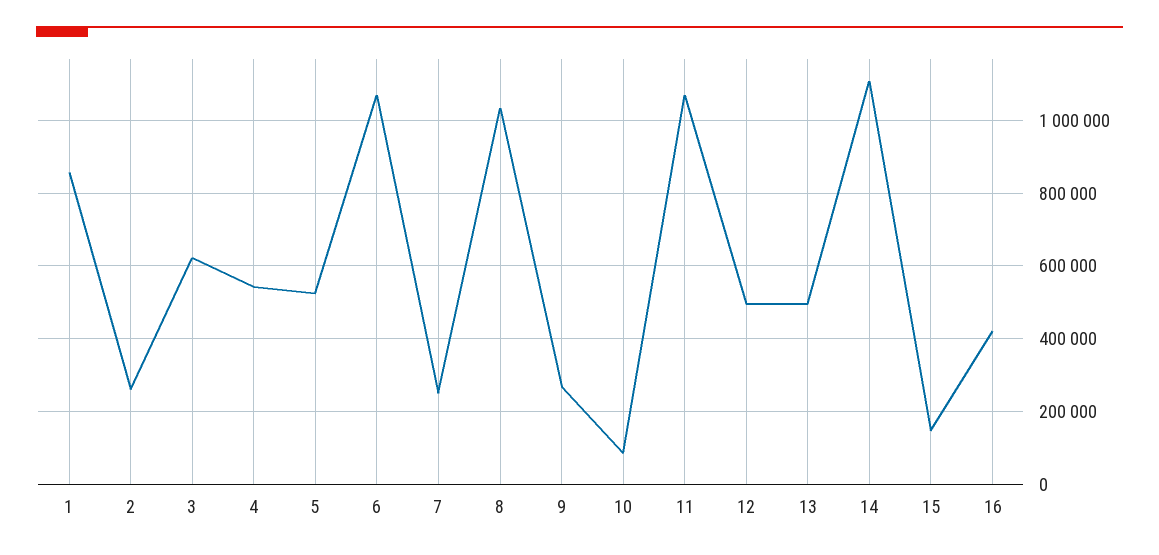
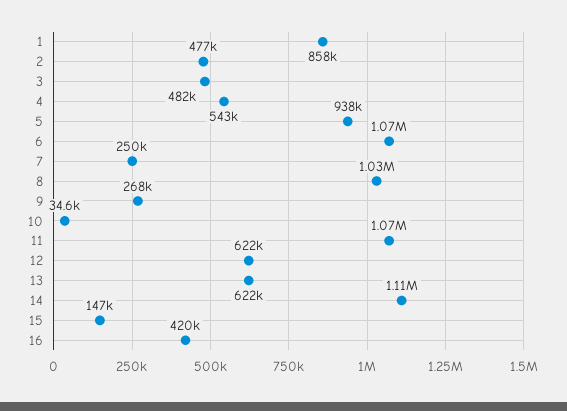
2: 260000 -> 477000
3: 620000 -> 482000
5: 520000 -> 938000
10: 80000 -> 34600
12: 500000 -> 622000
13: 500000 -> 622000

